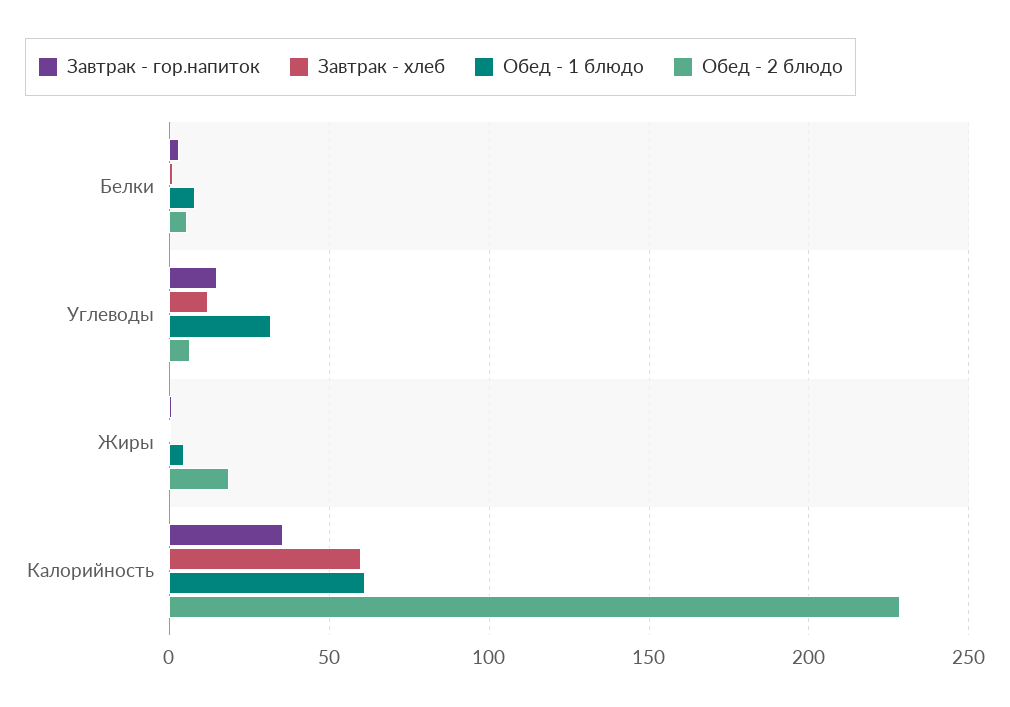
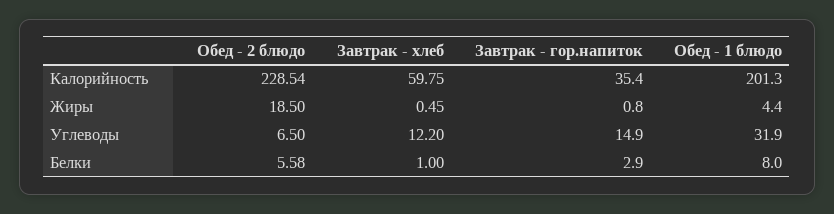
Обед - 1 блюдо, Калорийность: 60 -> 201.3

